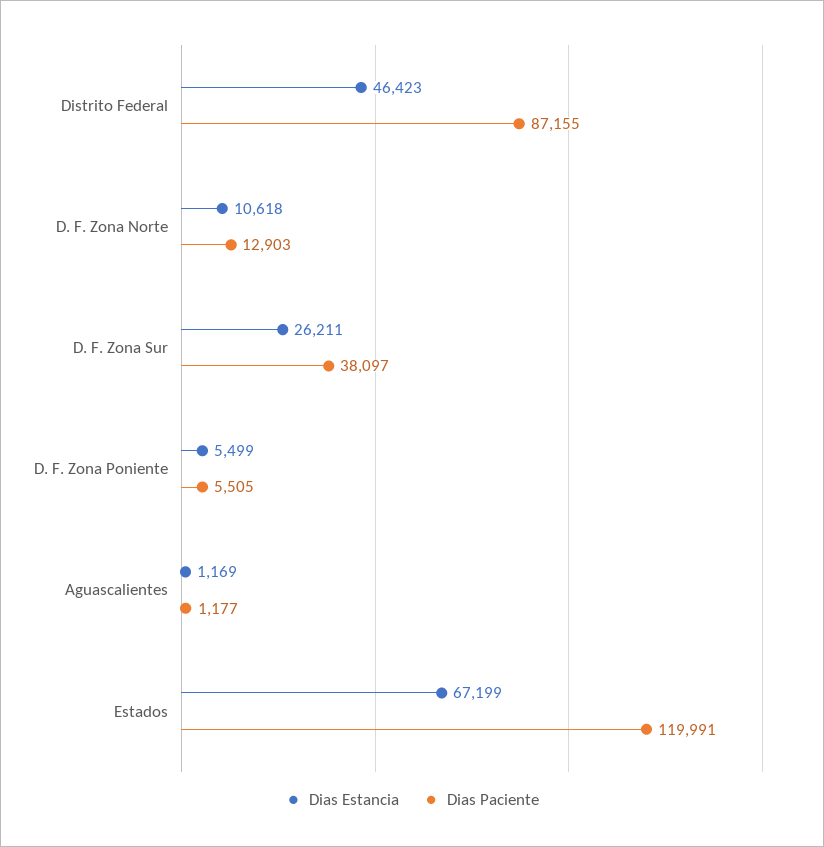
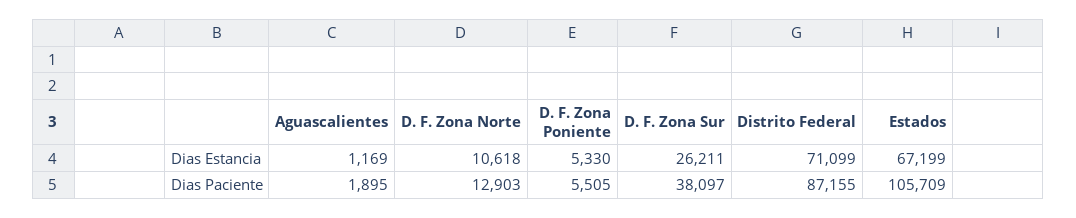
Dias Estancia, Distrito Federal: 46423 -> 71099
Dias Estancia, D. F. Zona Poniente: 5499 -> 5330
Dias Paciente, Aguascalientes: 1177 -> 1895
Dias Paciente, Estados: 119991 -> 105709

